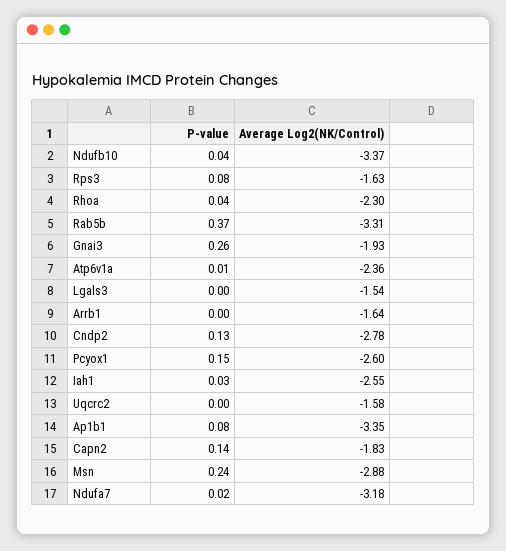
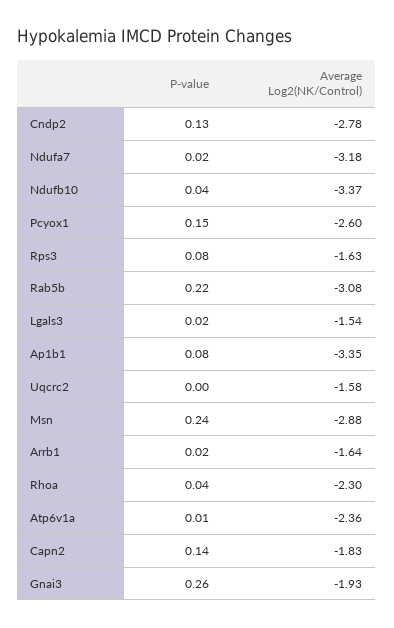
P-value, Rab5b: 0.37 -> 0.22
Average Log2(NK/Control), Rab5b: -3.31 -> -3.08
P-value, Lgals3: 0 -> 0.02
P-value, Arrb1: 0 -> 0.02
P-value, Iah1: 0.03 -> none
Average Log2(NK/Control), Iah1: -2.55 -> none

